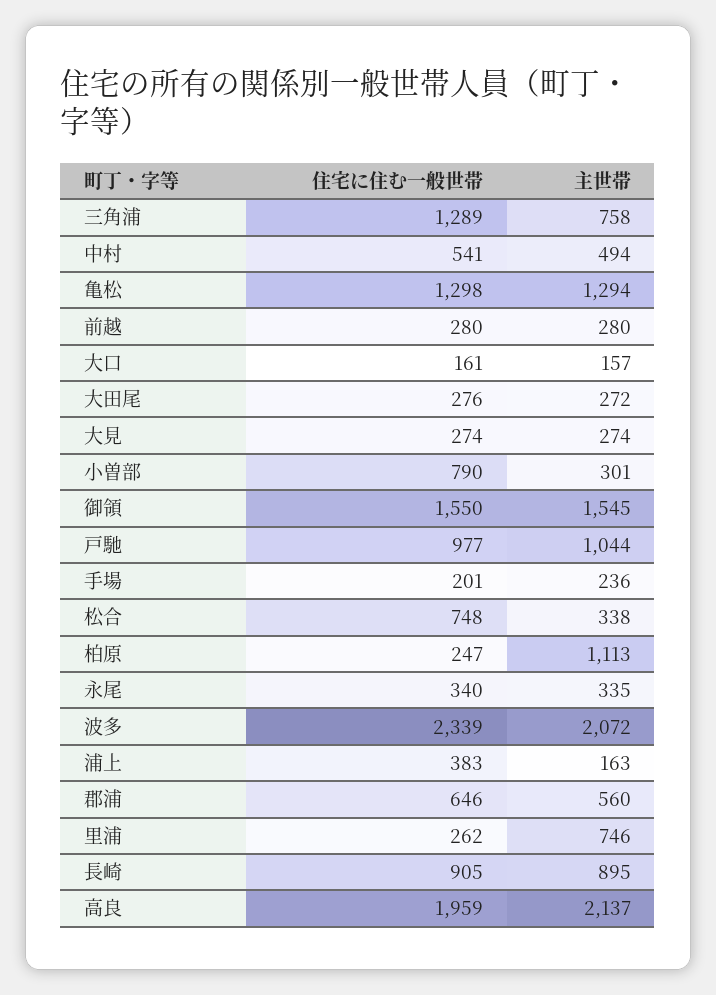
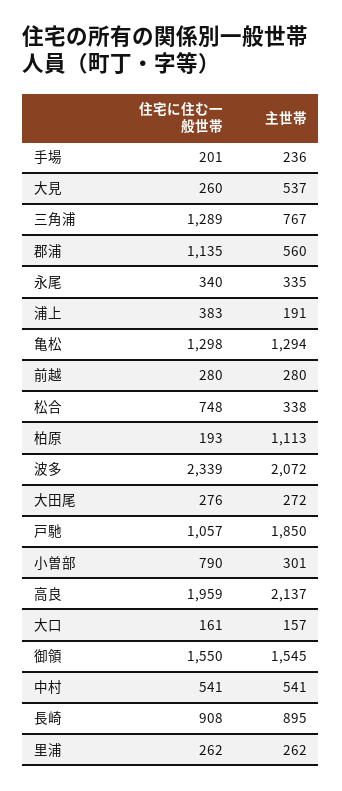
主世帯, 三角浦: 758 -> 767
主世帯, 中村: 494 -> 541
住宅に住む一般世帯, 大見: 274 -> 260
主世帯, 大見: 274 -> 537
住宅に住む一般世帯, 戸馳: 977 -> 1057
主世帯, 戸馳: 1044 -> 1850
住宅に住む一般世帯, 柏原: 247 -> 193
主世帯, 浦上: 163 -> 191
住宅に住む一般世帯, 郡浦: 646 -> 1135
主世帯, 里浦: 746 -> 262
住宅に住む一般世帯, 長崎: 905 -> 908

